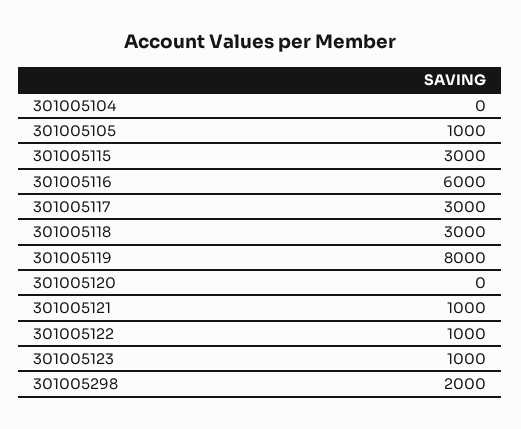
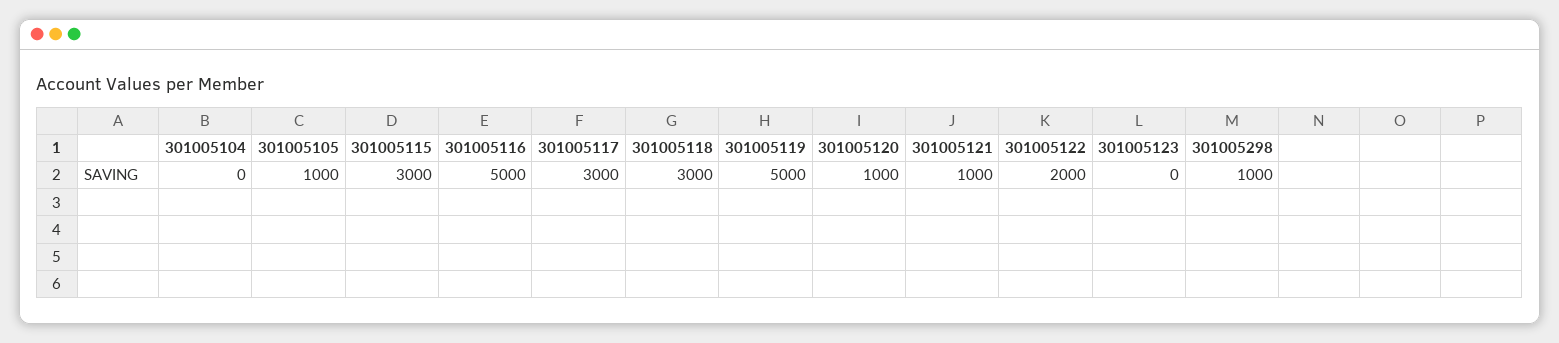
301005116: 6000 -> 5000
301005119: 8000 -> 5000
301005120: 0 -> 1000
301005122: 1000 -> 2000
301005123: 1000 -> 0
301005298: 2000 -> 1000

